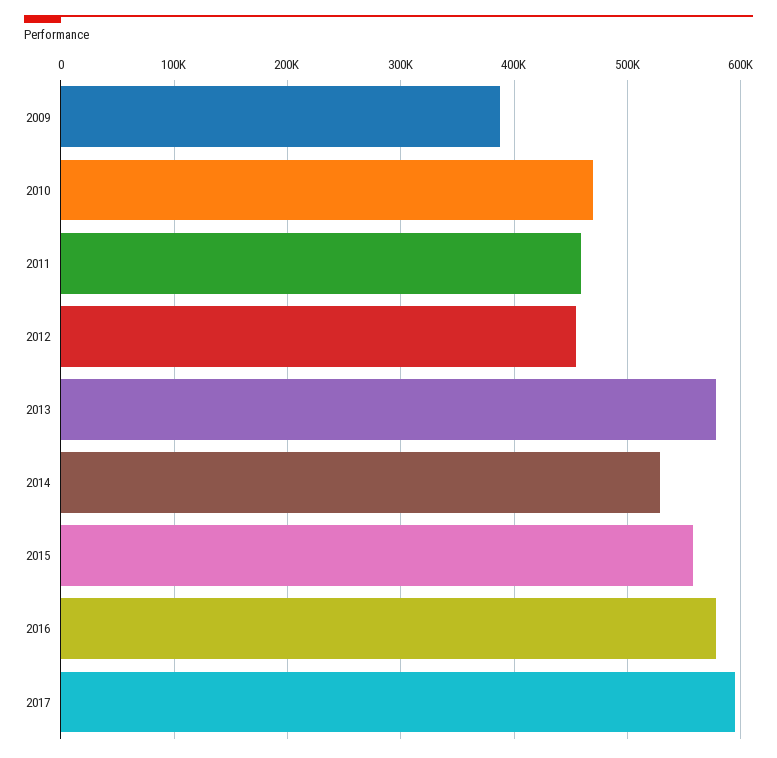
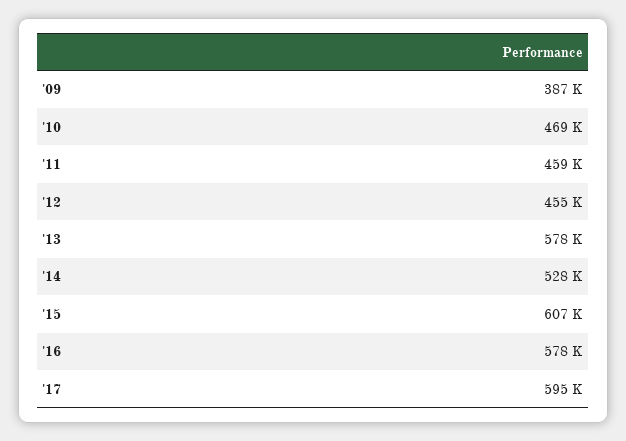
2015: 560000 -> 607000

